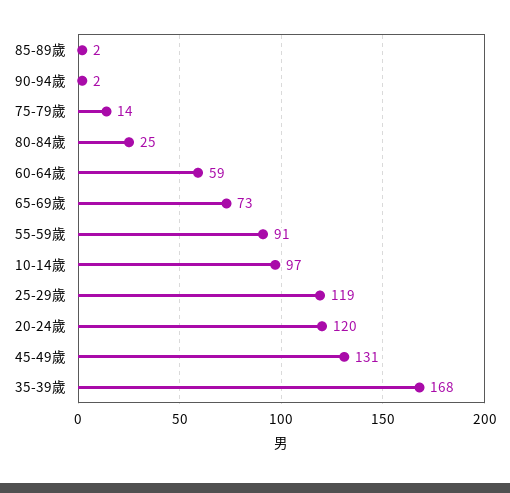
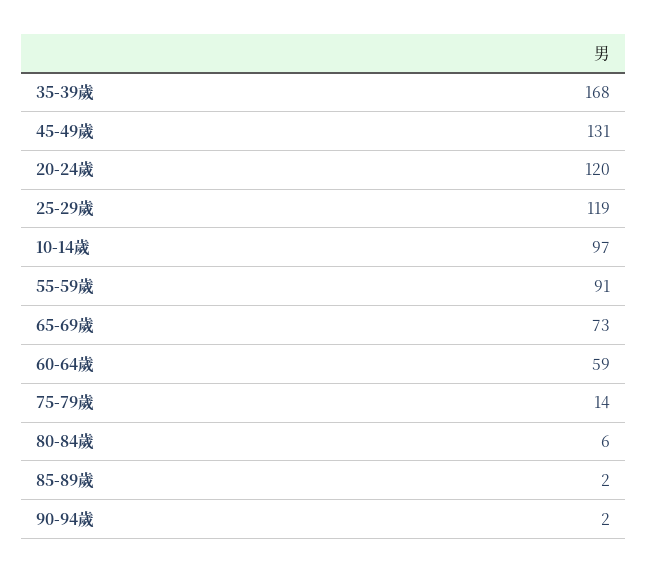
80-84歲: 25 -> 6

